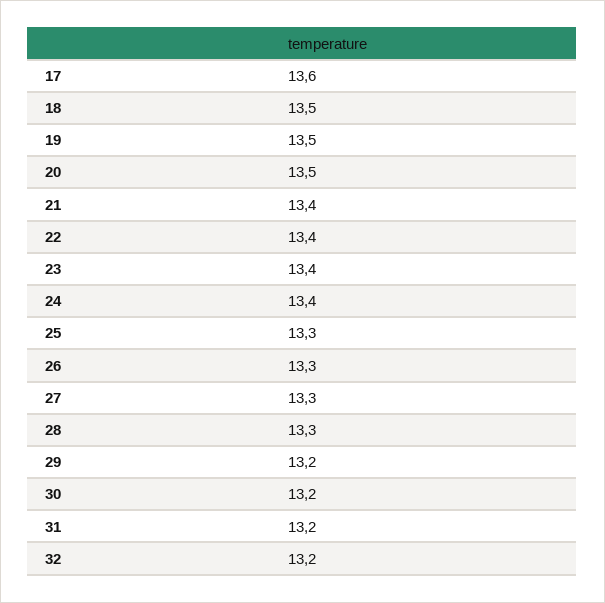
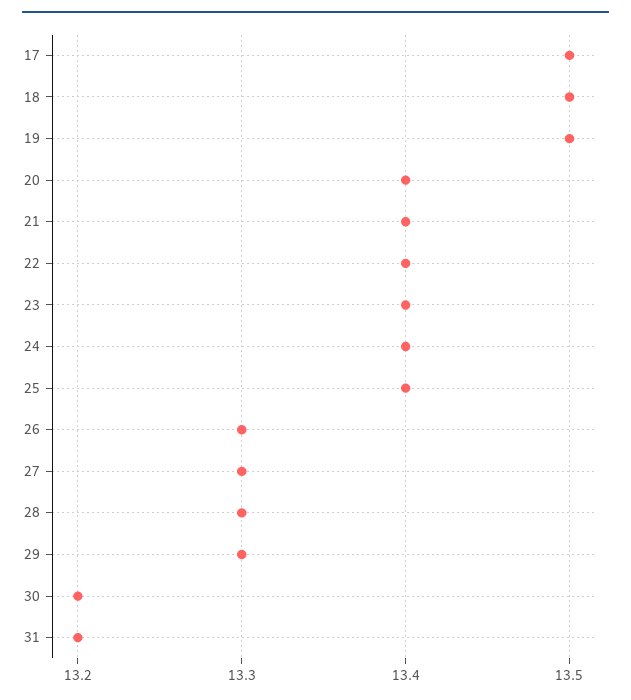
17: 13.6 -> 13.5
20: 13.5 -> 13.4
25: 13.3 -> 13.4
29: 13.2 -> 13.3
32: 13.2 -> none

